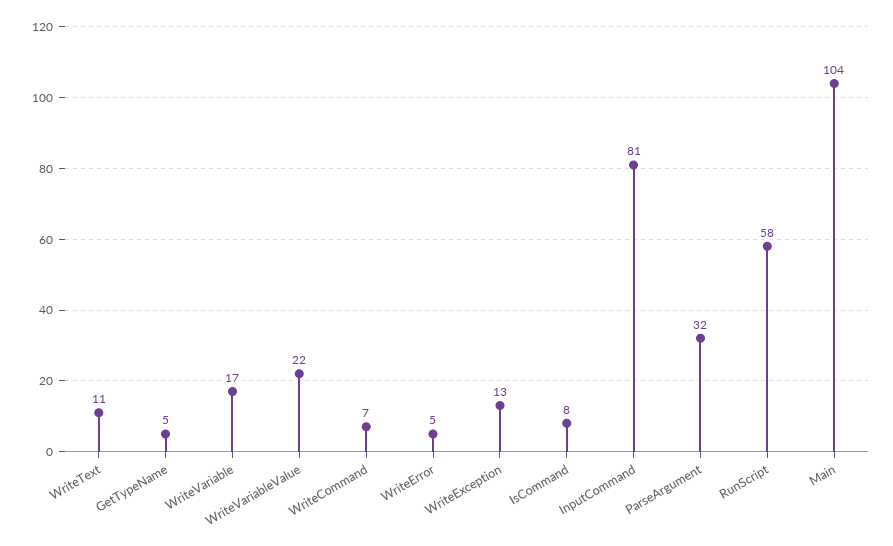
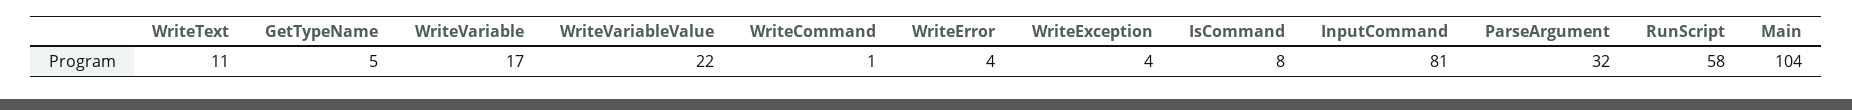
WriteCommand: 7 -> 1
WriteError: 5 -> 4
WriteException: 13 -> 4

